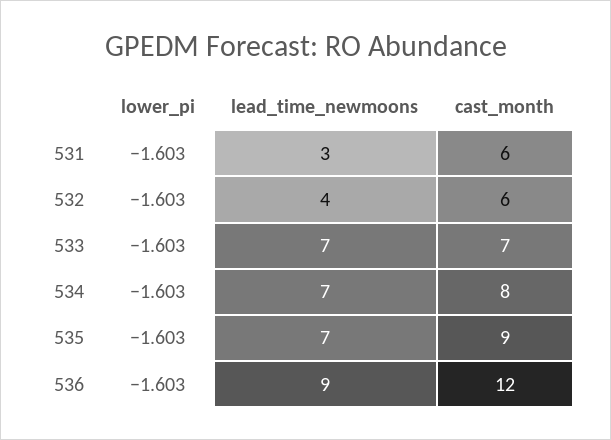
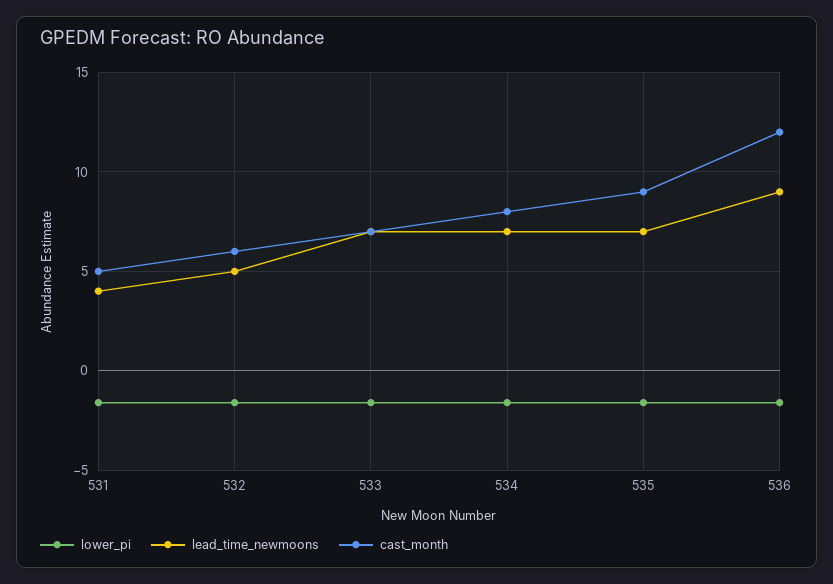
lead_time_newmoons, 531: 3 -> 4
cast_month, 531: 6 -> 5
lead_time_newmoons, 532: 4 -> 5

